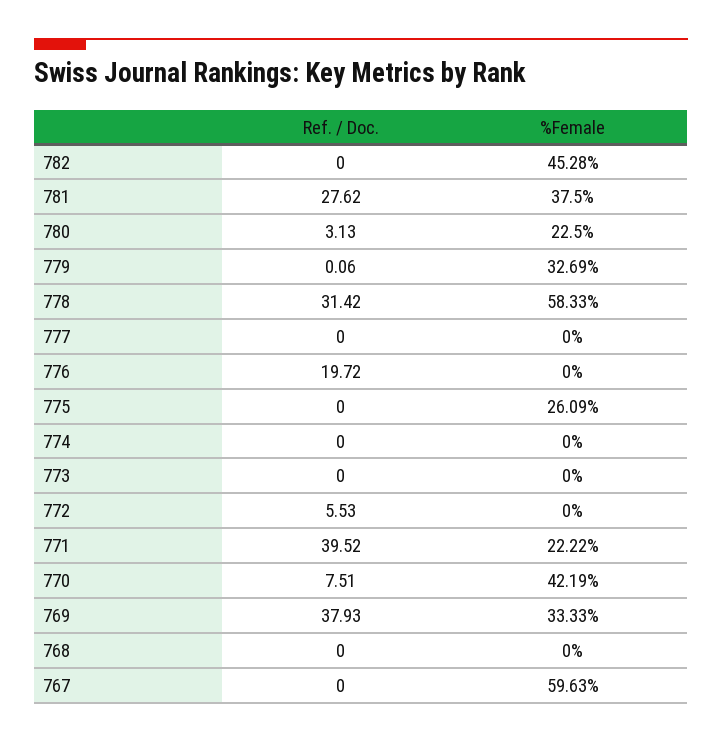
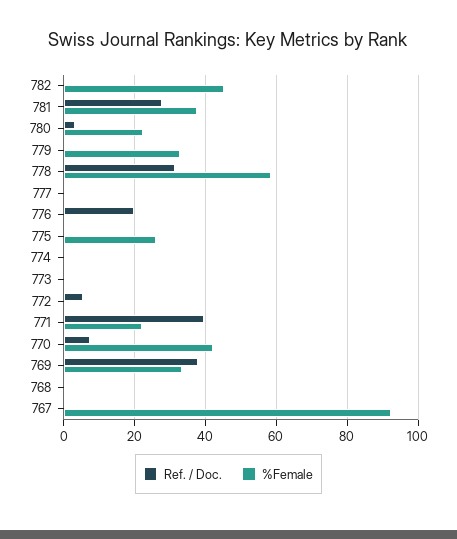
%Female, 767: 59.63 -> 92

